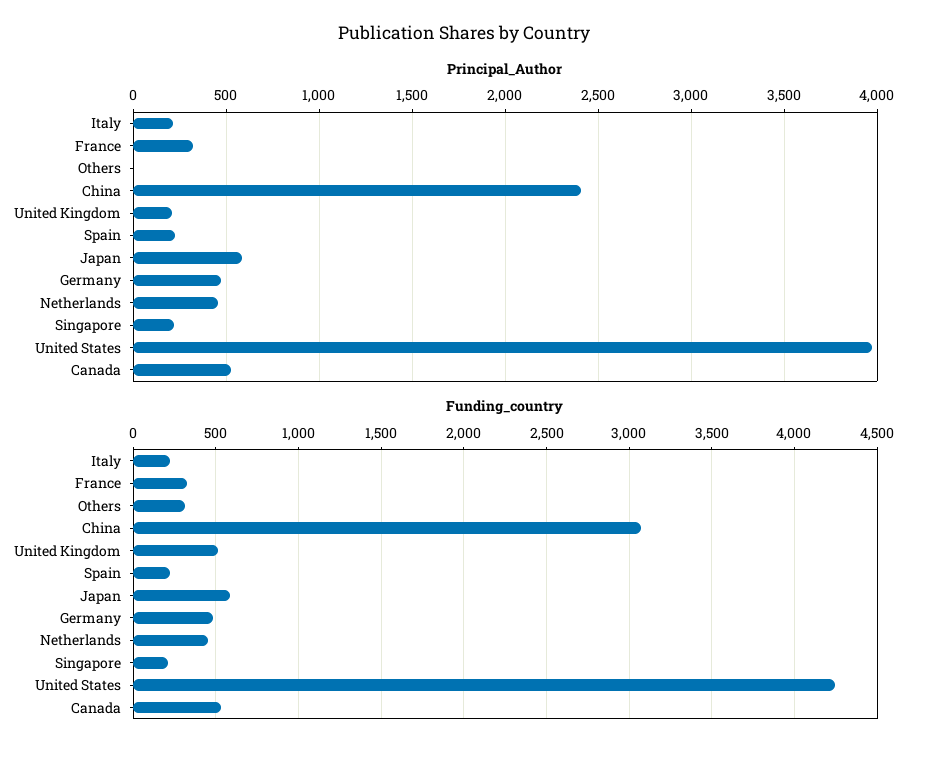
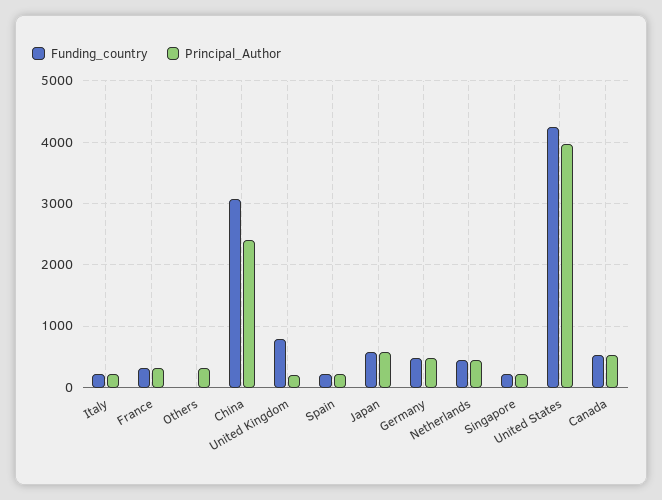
Principal_Author, Others: 0 -> 300
Funding_country, Others: 300 -> 0
Funding_country, United Kingdom: 500 -> 800

